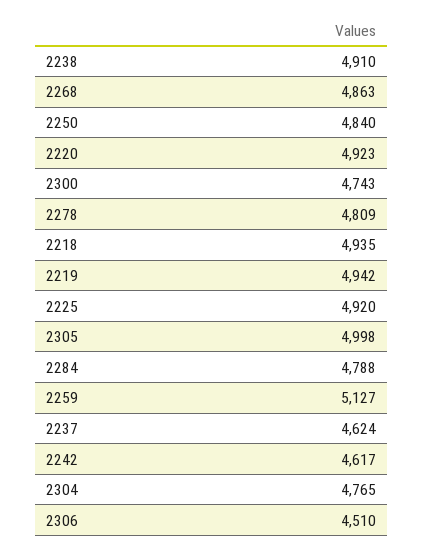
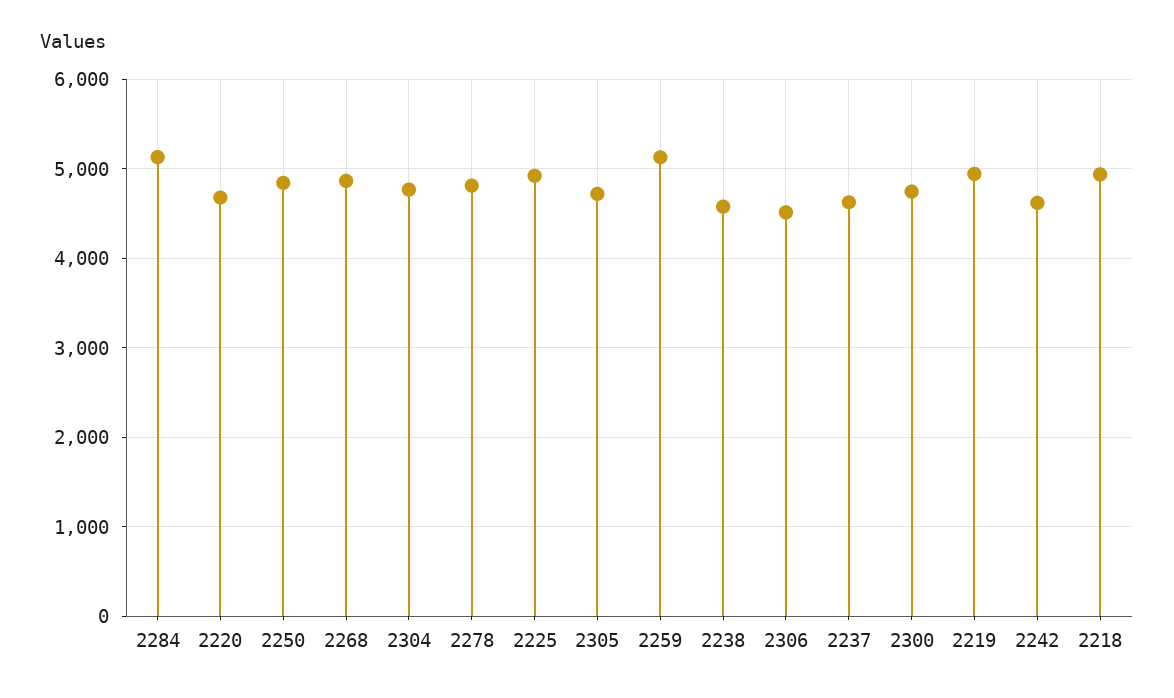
2238: 4910 -> 4600
2220: 4923 -> 4700
2305: 4998 -> 4700
2284: 4788 -> 5100

